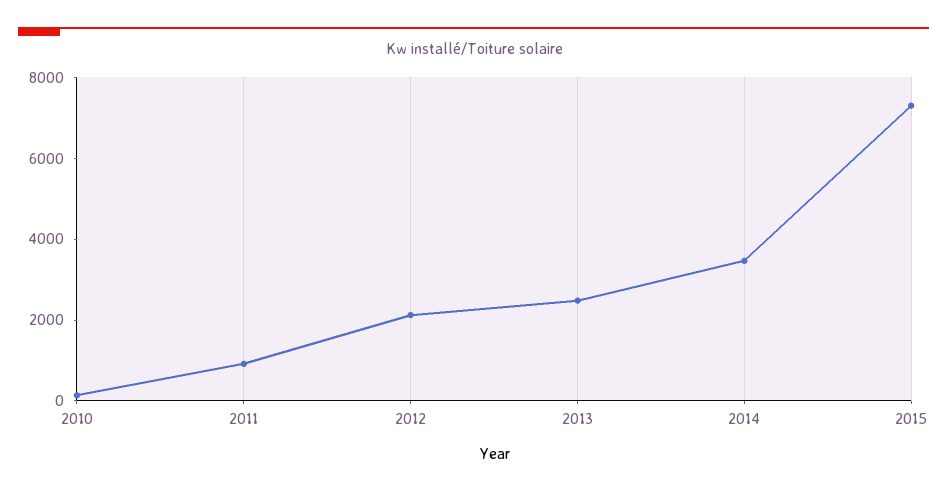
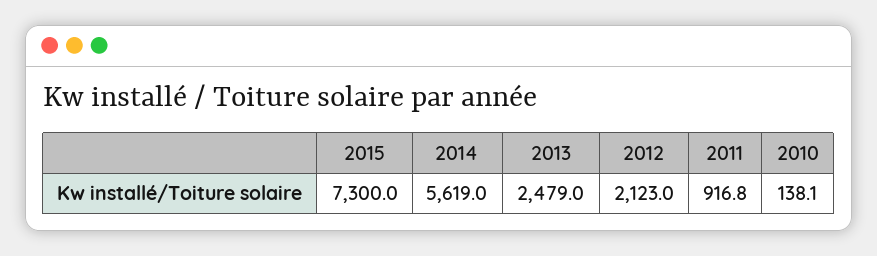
2014: 3500 -> 5619

